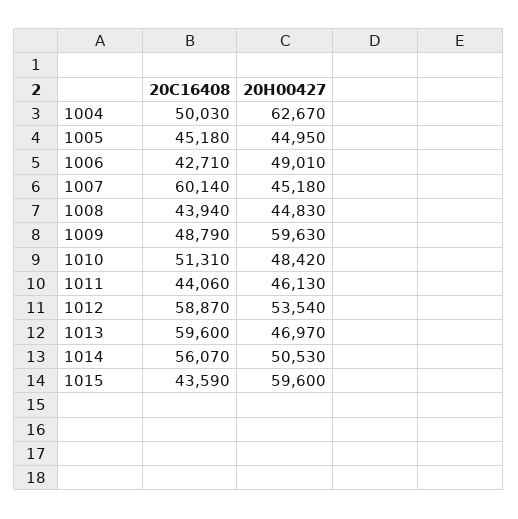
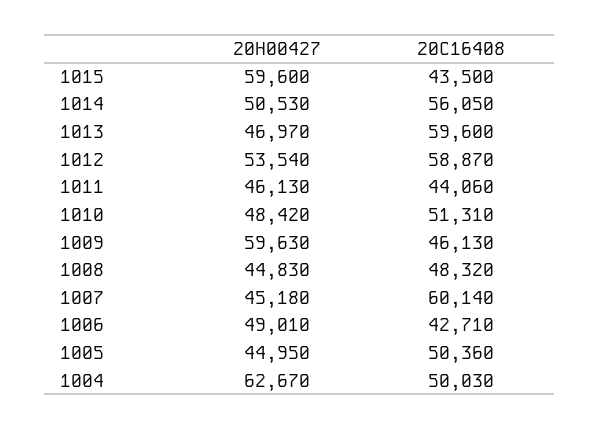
20C16408, 1005: 45180 -> 50360
20C16408, 1008: 43940 -> 48320
20C16408, 1009: 48790 -> 46130
20C16408, 1014: 56070 -> 56050
20C16408, 1015: 43590 -> 43500

